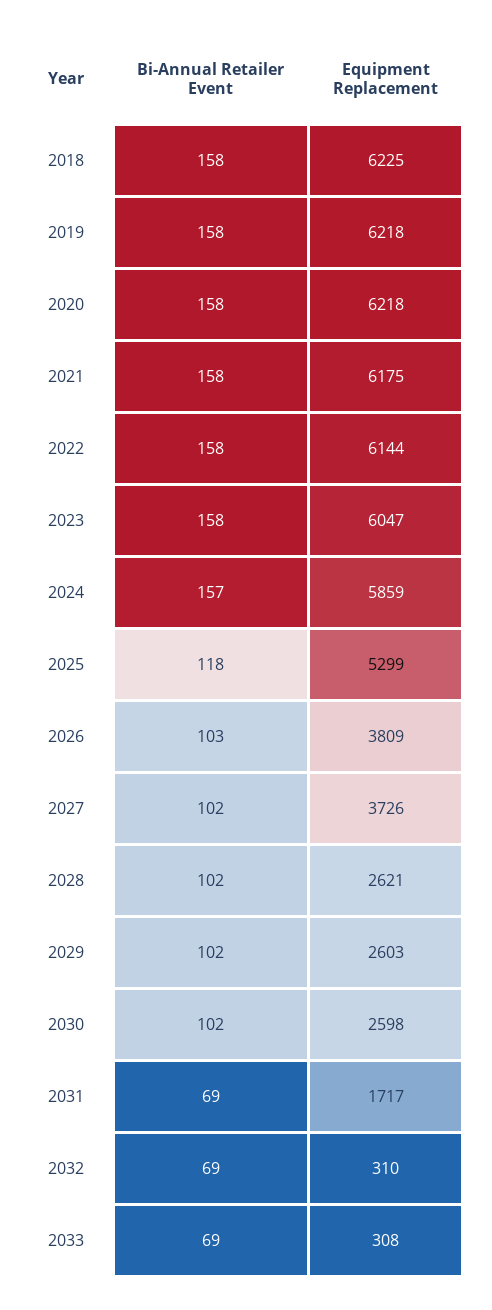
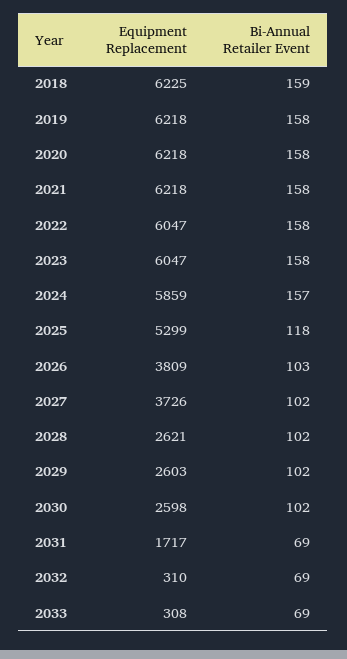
Bi-Annual Retailer Event, 2018: 158 -> 159
Equipment Replacement, 2021: 6175 -> 6218
Equipment Replacement, 2022: 6144 -> 6047

